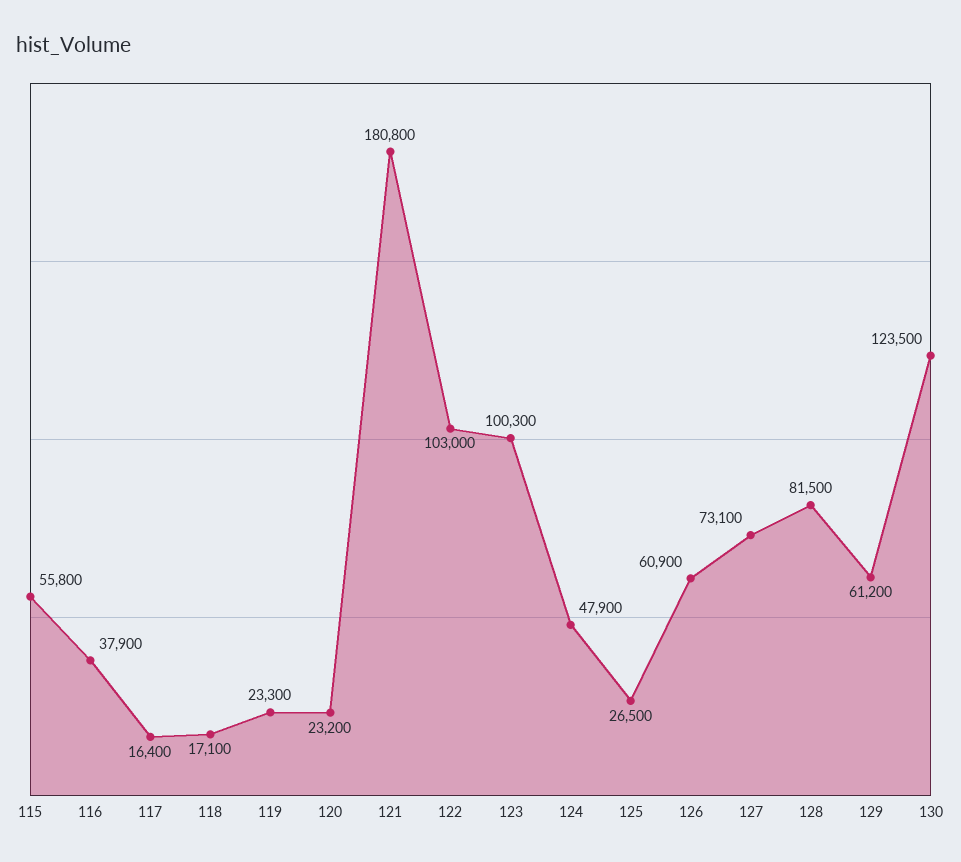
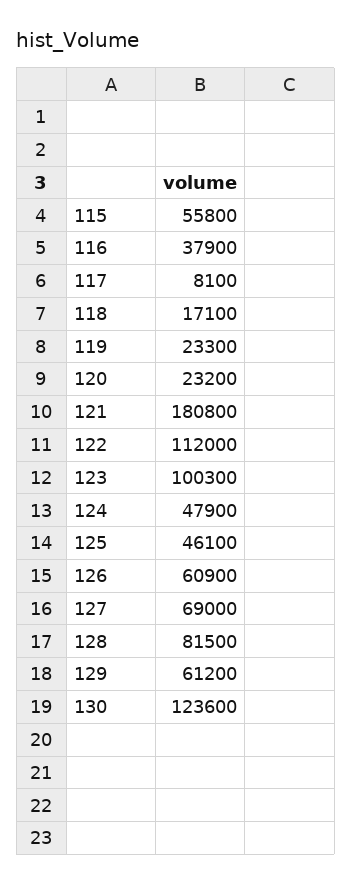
117: 16400 -> 8100
122: 103000 -> 112000
125: 26500 -> 46100
127: 73100 -> 69000
130: 123500 -> 123600

